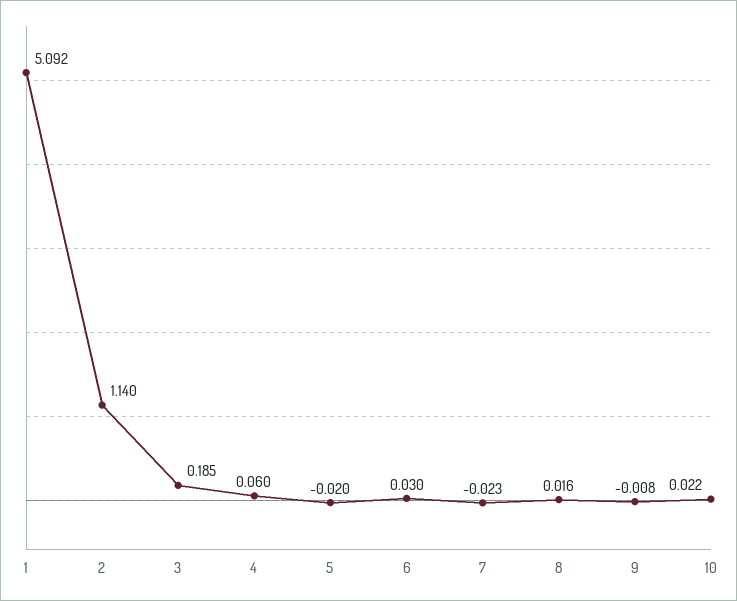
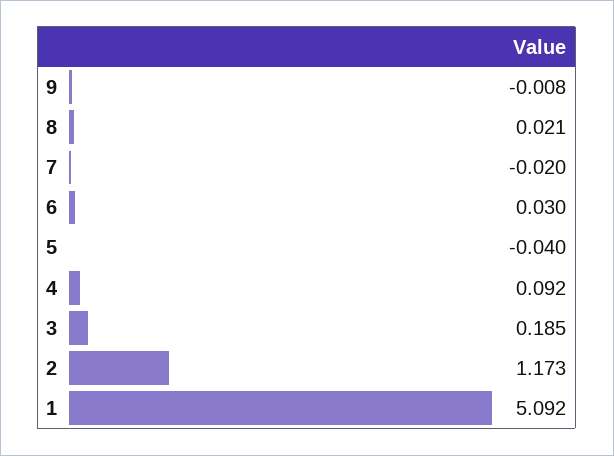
2: 1.14 -> 1.173
4: 0.06 -> 0.092
5: -0.02 -> -0.04
7: -0.023 -> -0.02
8: 0.016 -> 0.021
10: 0.022 -> none

